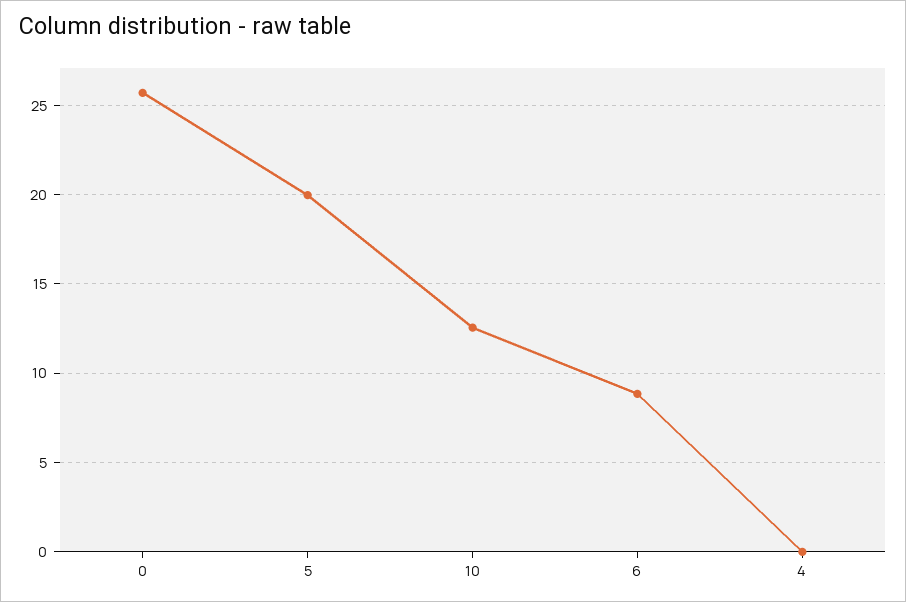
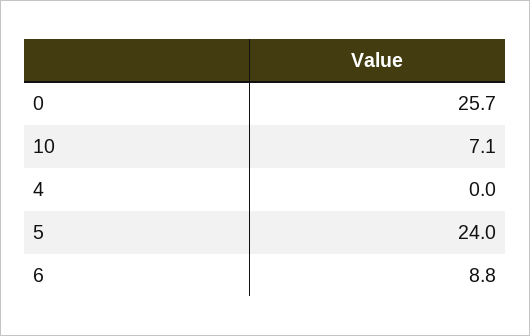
5: 20 -> 24
10: 12.5 -> 7.1

